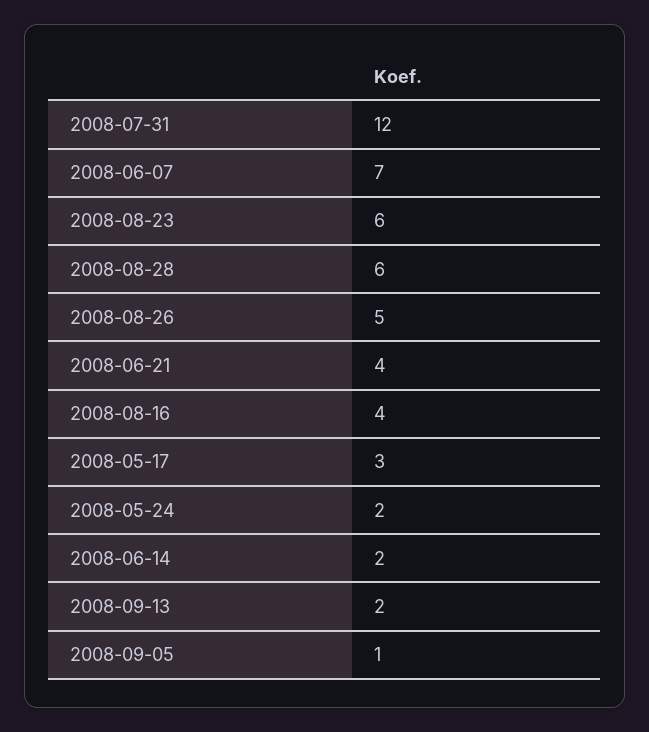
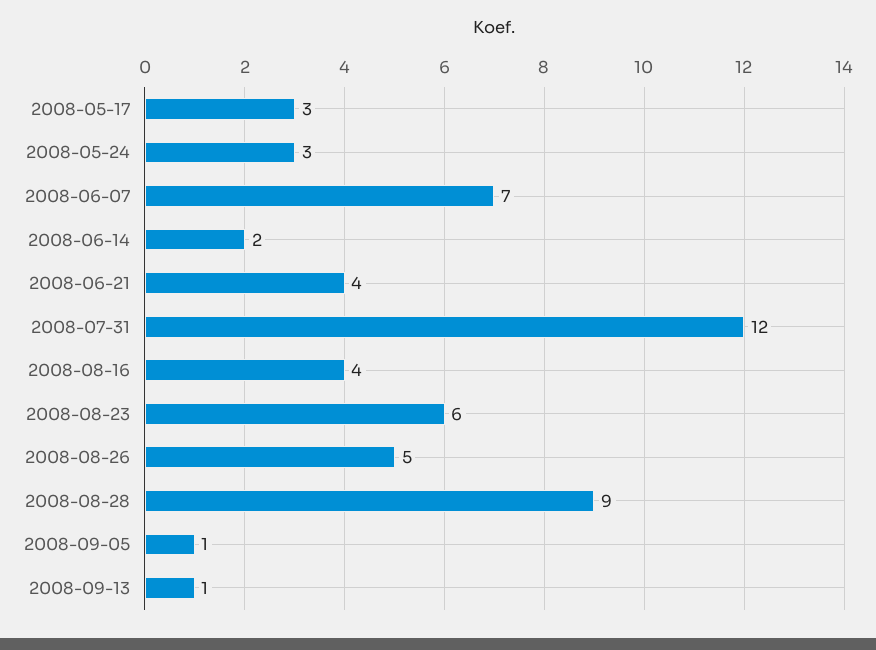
2008-08-28: 6 -> 9
2008-05-24: 2 -> 3
2008-09-13: 2 -> 1

